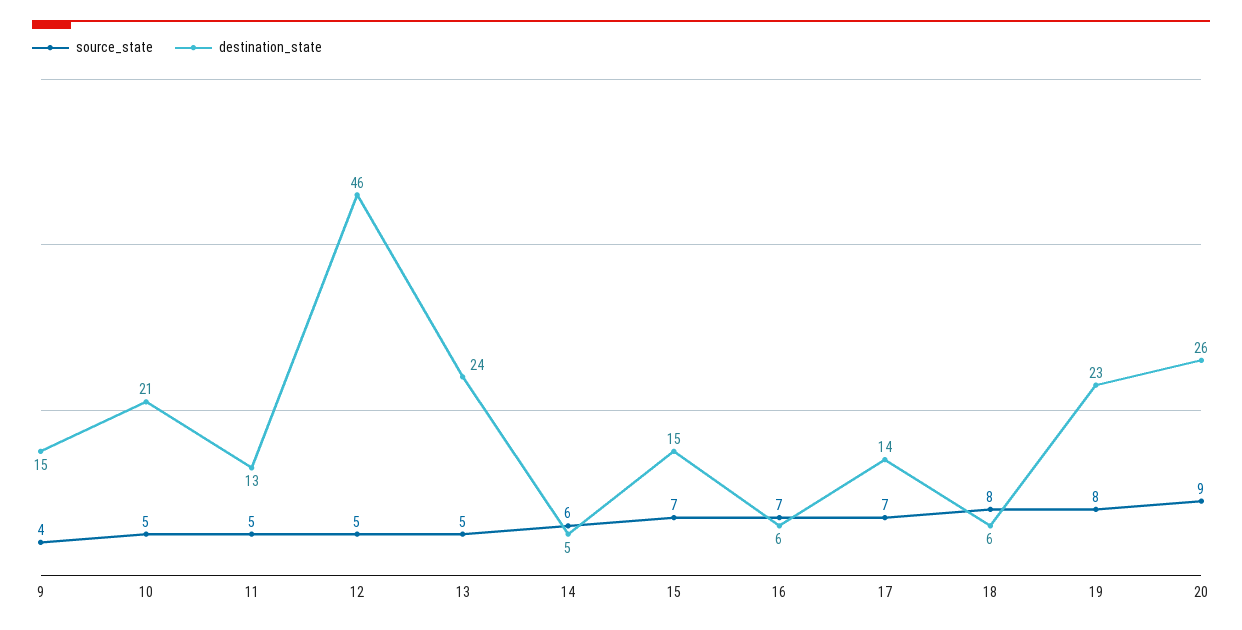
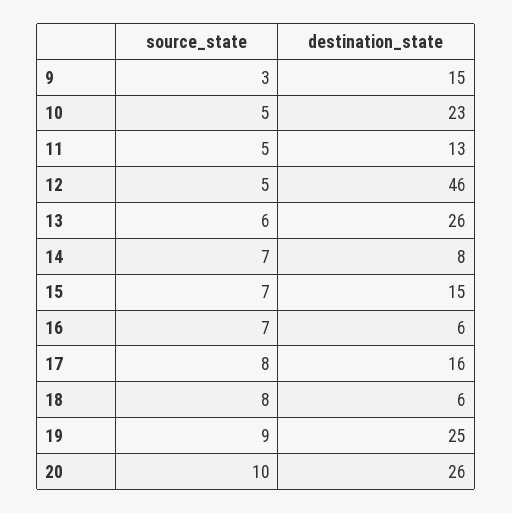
source_state, 9: 4 -> 3
destination_state, 10: 21 -> 23
source_state, 13: 5 -> 6
destination_state, 13: 24 -> 26
source_state, 14: 6 -> 7
destination_state, 14: 5 -> 8
source_state, 17: 7 -> 8
destination_state, 17: 14 -> 16
source_state, 19: 8 -> 9
destination_state, 19: 23 -> 25
source_state, 20: 9 -> 10

